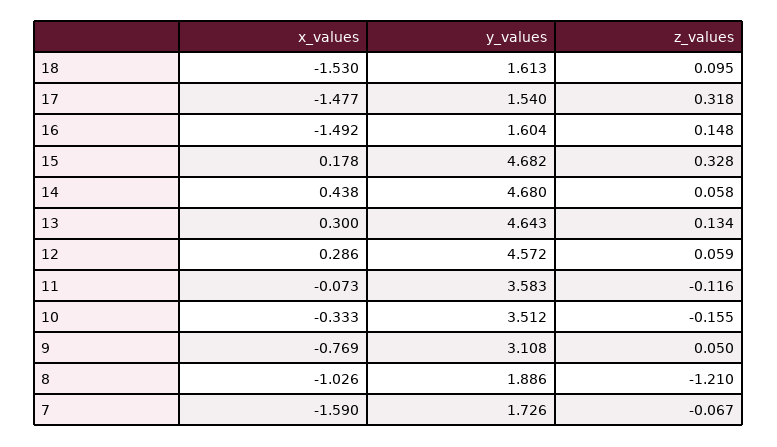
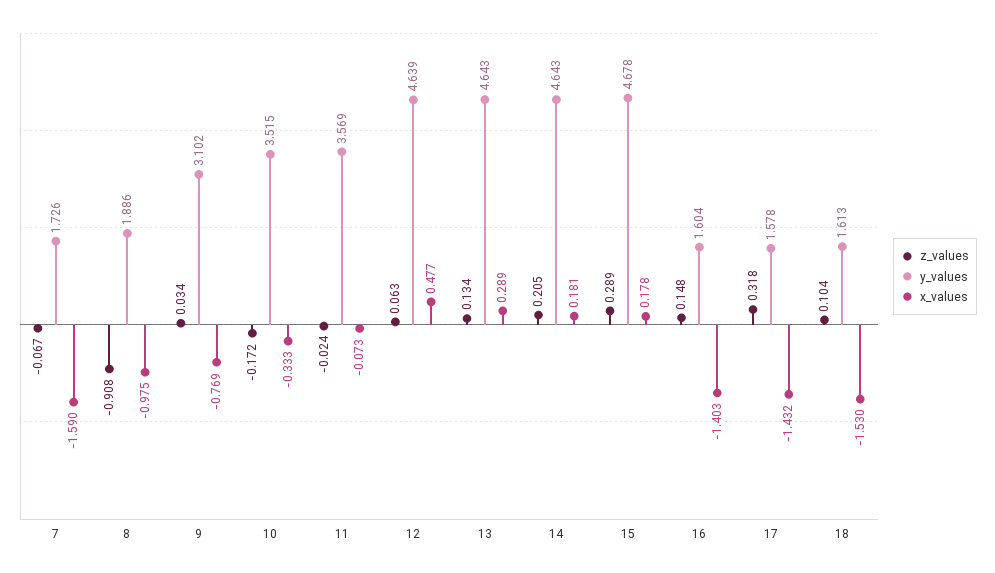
z_values, 18: 0.095 -> 0.104
x_values, 17: -1.477 -> -1.432
y_values, 17: 1.54 -> 1.578
x_values, 16: -1.492 -> -1.403
y_values, 15: 4.682 -> 4.678
z_values, 15: 0.328 -> 0.289
x_values, 14: 0.438 -> 0.181
y_values, 14: 4.68 -> 4.643
z_values, 14: 0.058 -> 0.205
x_values, 13: 0.3 -> 0.289
x_values, 12: 0.286 -> 0.477
y_values, 12: 4.572 -> 4.639
z_values, 12: 0.059 -> 0.063
y_values, 11: 3.583 -> 3.569
z_values, 11: -0.116 -> -0.024
y_values, 10: 3.512 -> 3.515
z_values, 10: -0.155 -> -0.172
y_values, 9: 3.108 -> 3.102
z_values, 9: 0.05 -> 0.034
x_values, 8: -1.026 -> -0.975
z_values, 8: -1.21 -> -0.908

